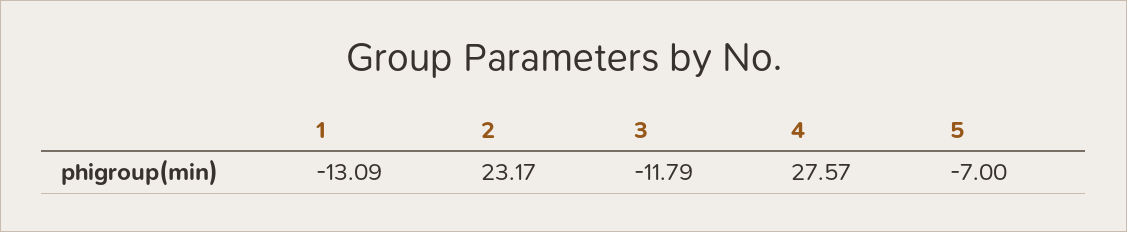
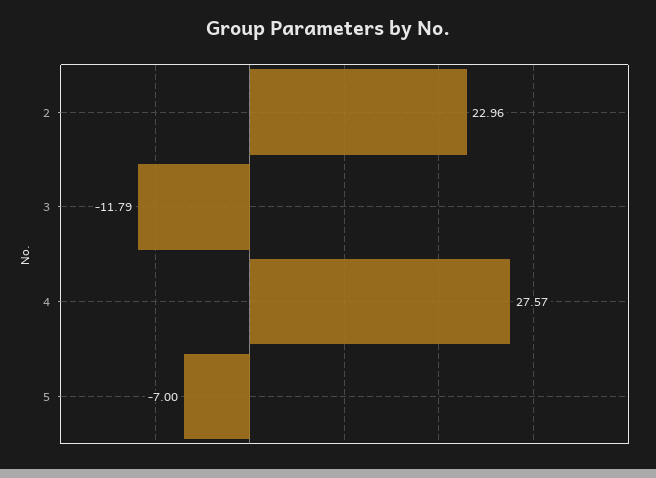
1: -13.09 -> none
2: 23.17 -> 22.96

